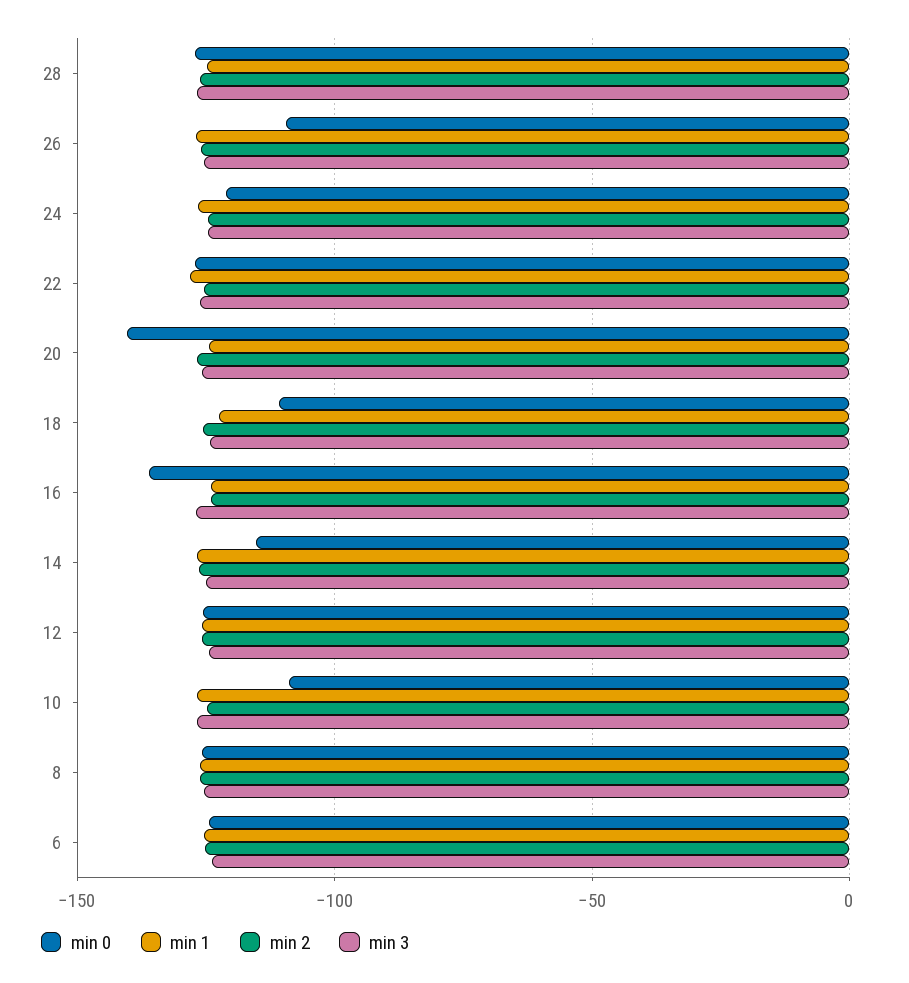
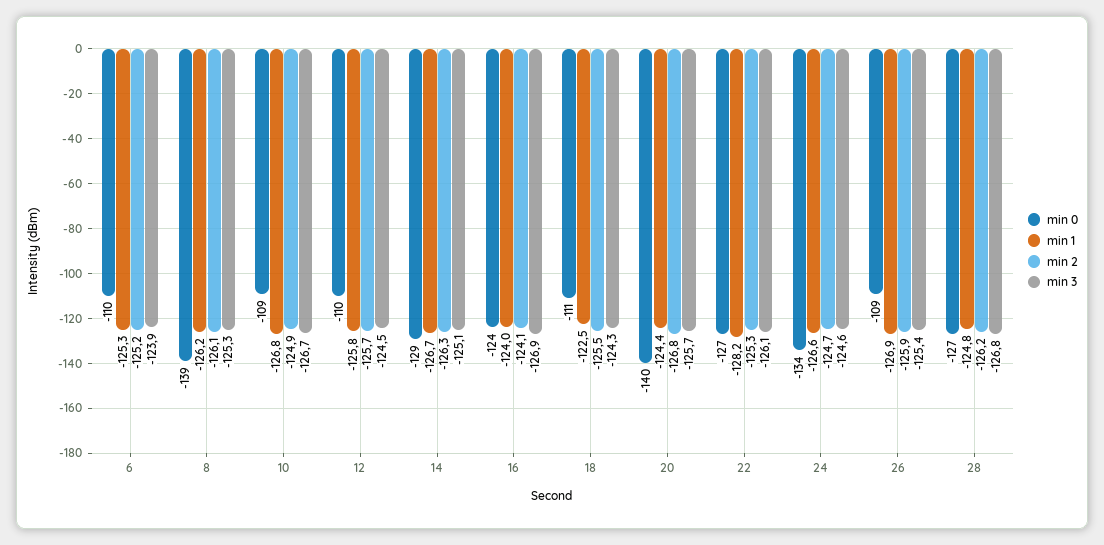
min 0, 24: -120 -> -134
min 0, 16: -135 -> -124
min 0, 14: -115 -> -129
min 0, 12: -125 -> -110
min 0, 8: -125 -> -139
min 0, 6: -125 -> -110

